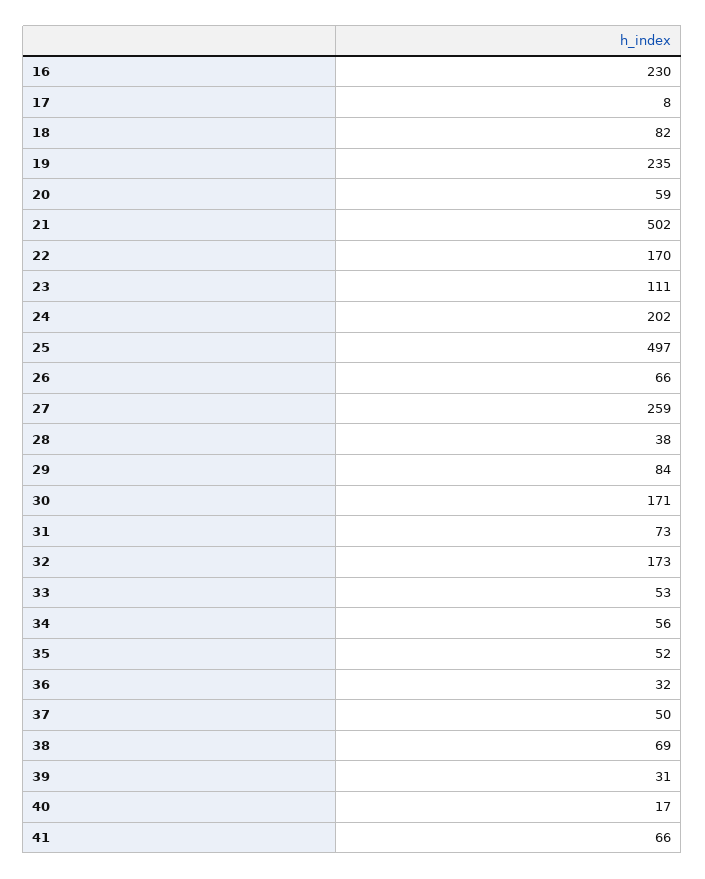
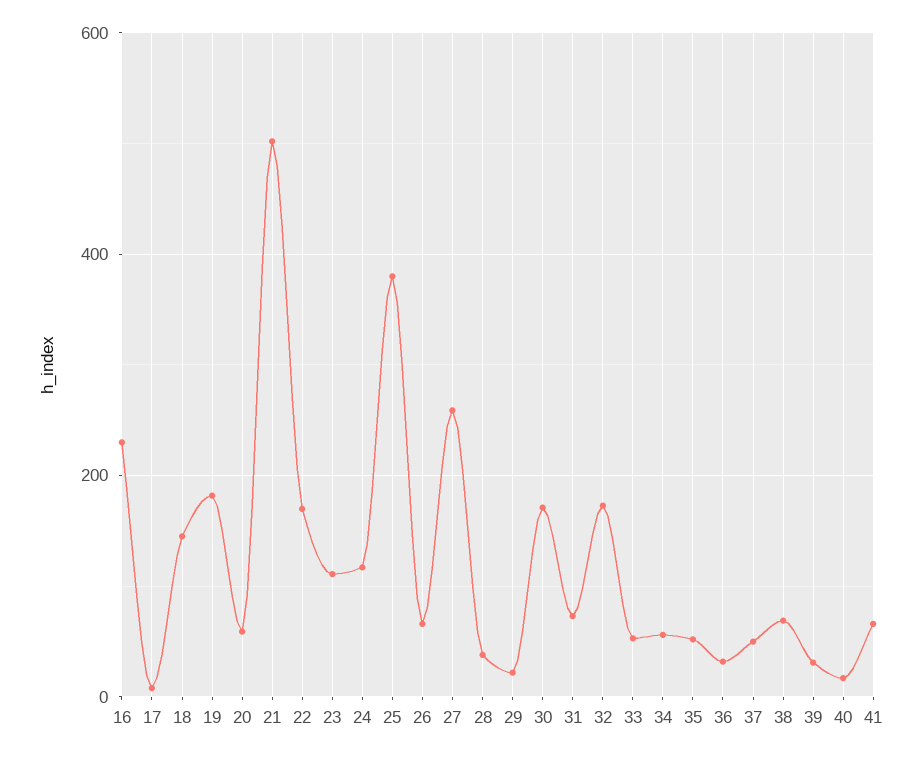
18: 82 -> 140
19: 235 -> 180
24: 202 -> 120
25: 497 -> 380
29: 84 -> 20

